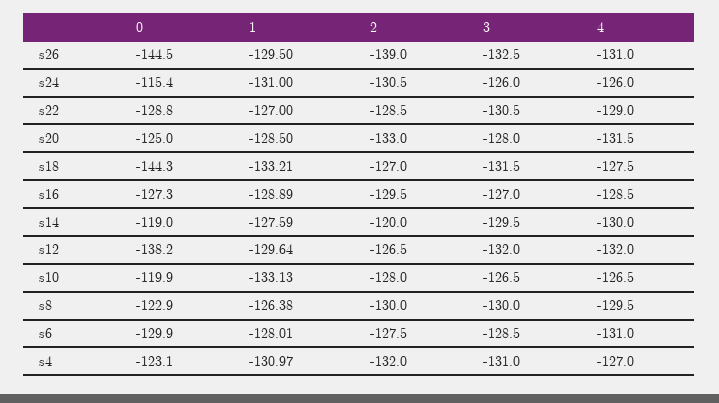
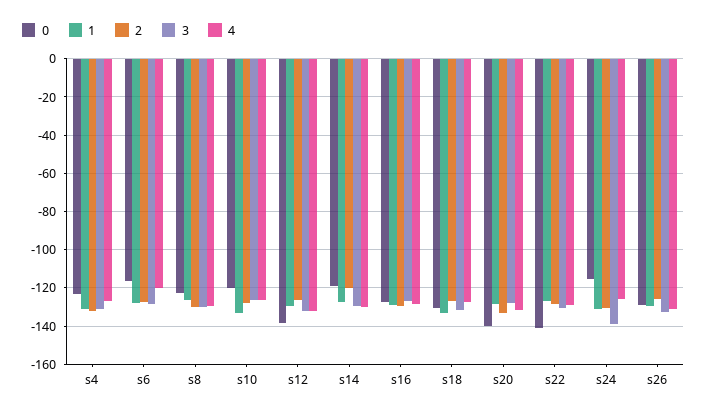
0, s26: -144.5 -> -130
2, s26: -139 -> -125
3, s24: -126 -> -140
0, s22: -128.8 -> -140
0, s20: -125 -> -140
0, s18: -144.3 -> -130
0, s6: -129.9 -> -115
4, s6: -131 -> -120

